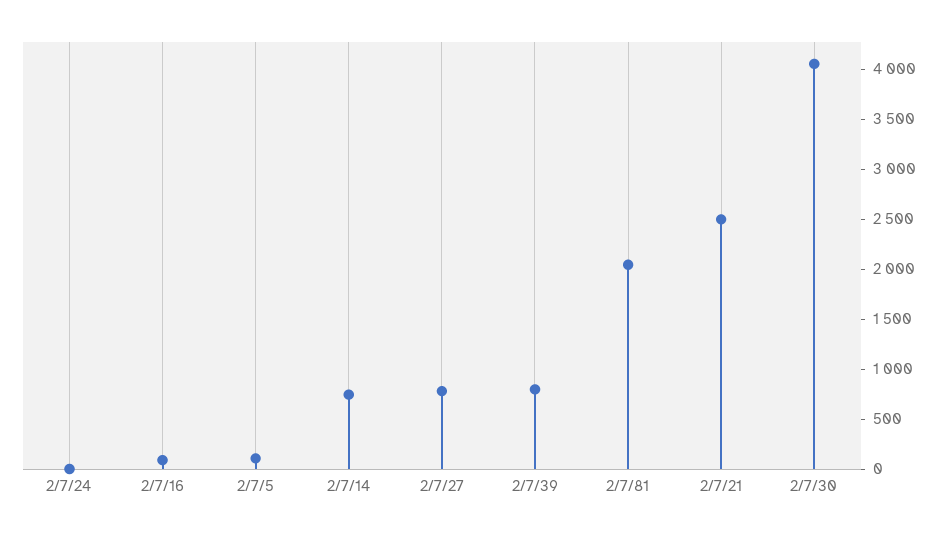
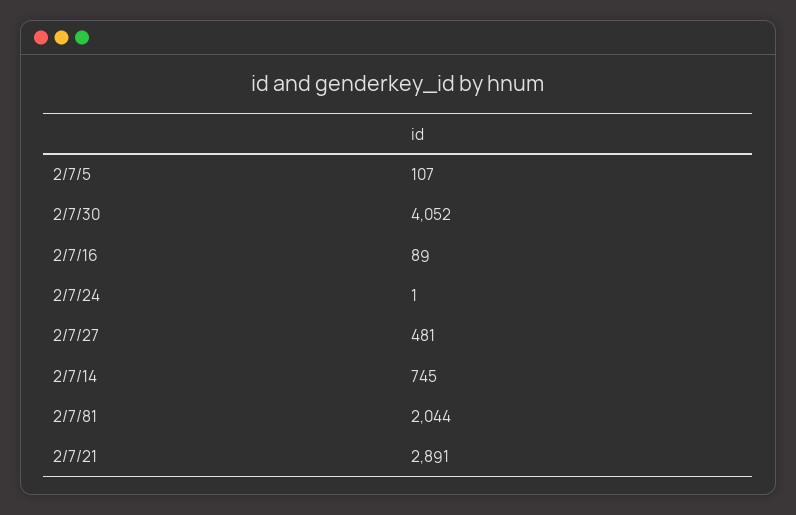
2/7/27: 800 -> 481
2/7/39: 800 -> none
2/7/21: 2500 -> 2891

